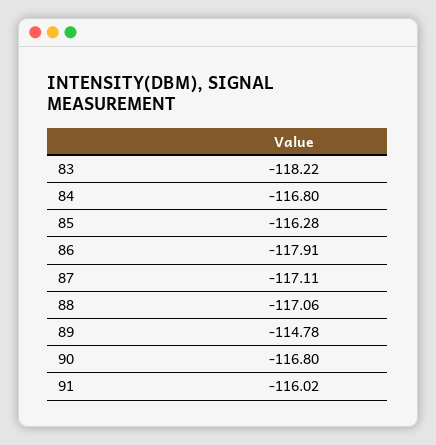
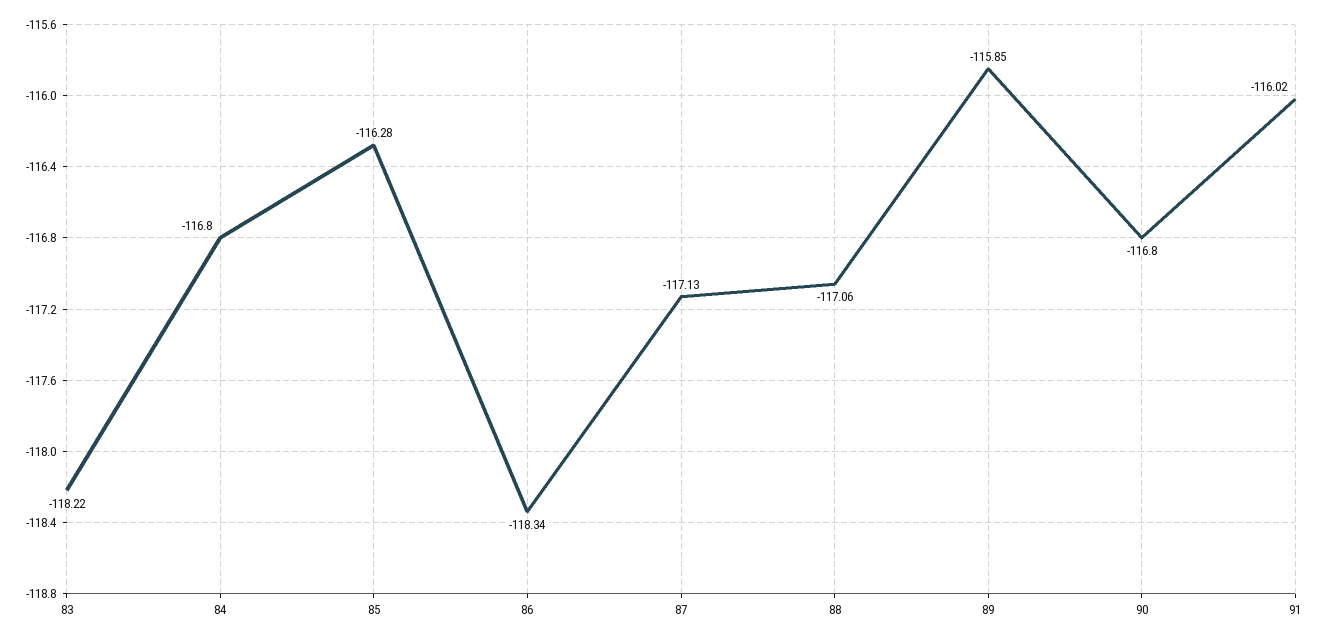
86: -117.91 -> -118.34
87: -117.11 -> -117.13
89: -114.78 -> -115.85

